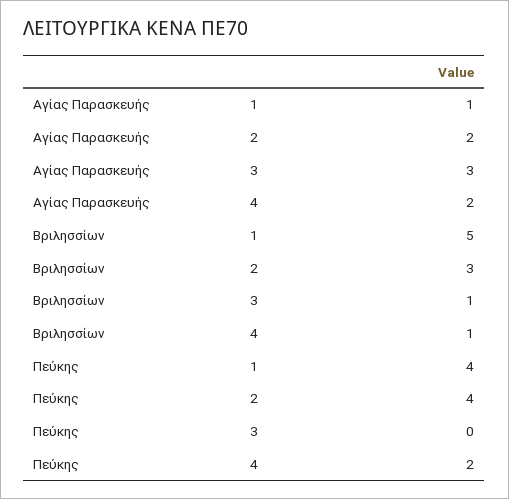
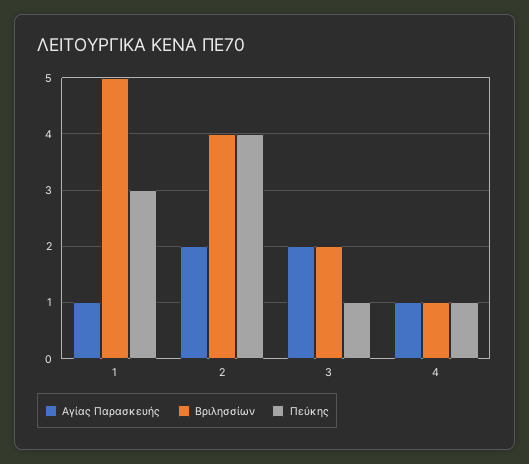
Αγίας Παρασκευής, 3: 3 -> 2
Αγίας Παρασκευής, 4: 2 -> 1
Βριλησσίων, 2: 3 -> 4
Βριλησσίων, 3: 1 -> 2
Πεύκης, 1: 4 -> 3
Πεύκης, 3: 0 -> 1
Πεύκης, 4: 2 -> 1

